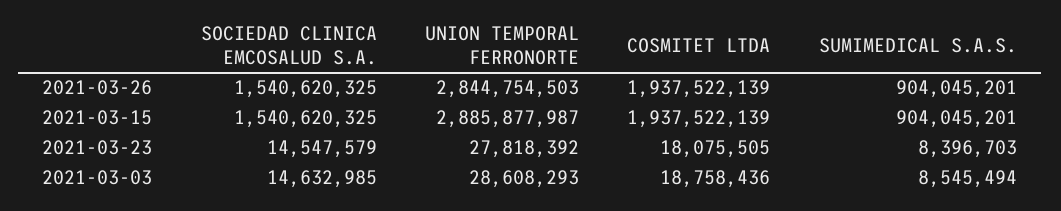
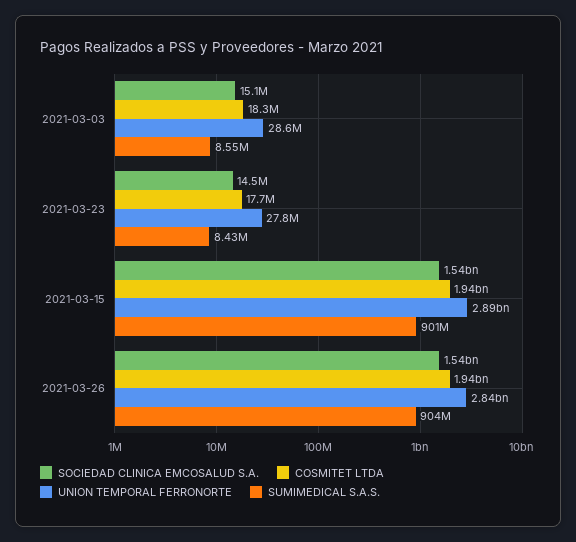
SUMIMEDICAL S.A.S., 2021-03-15: 904045201 -> 901000000
COSMITET LTDA, 2021-03-23: 18075505 -> 17700000
SUMIMEDICAL S.A.S., 2021-03-23: 8396703 -> 8430000
SOCIEDAD CLINICA EMCOSALUD S.A., 2021-03-03: 14632985 -> 15100000
COSMITET LTDA, 2021-03-03: 18758436 -> 18300000

